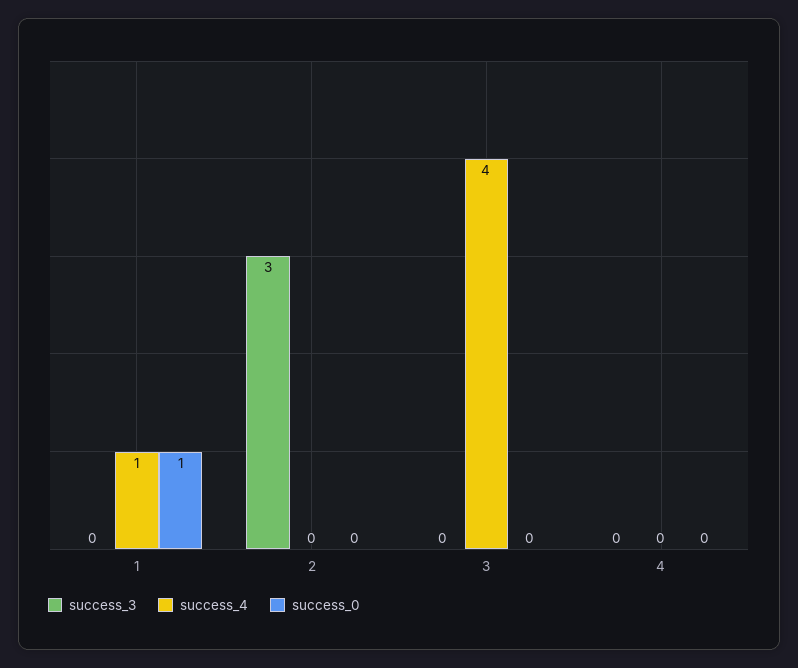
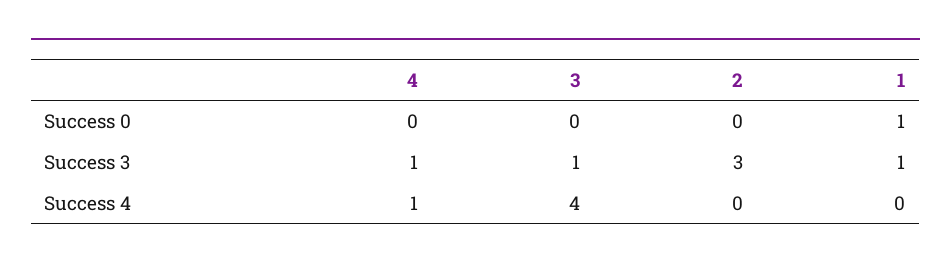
success_3, 1: 0 -> 1
success_4, 1: 1 -> 0
success_3, 3: 0 -> 1
success_3, 4: 0 -> 1
success_4, 4: 0 -> 1

